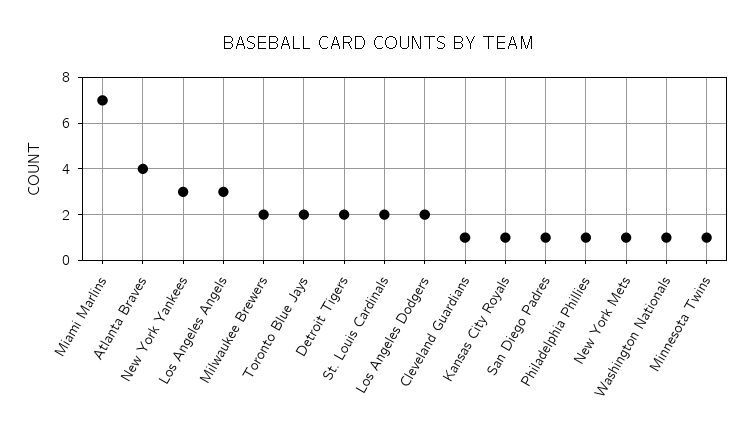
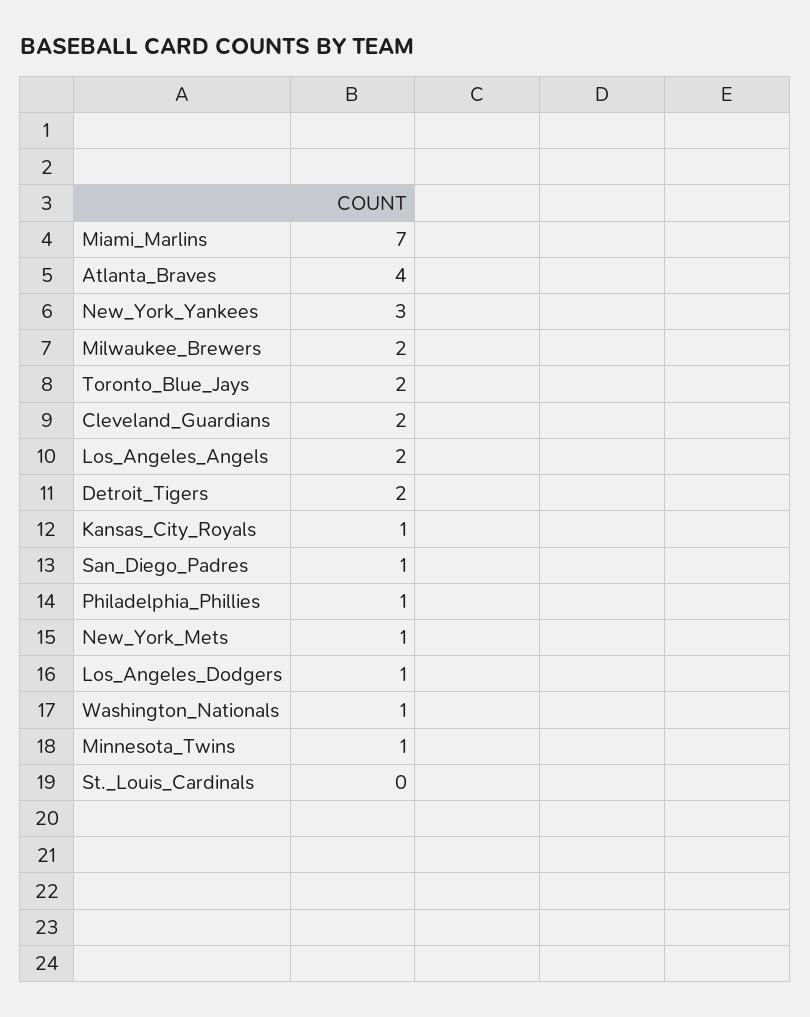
Los Angeles Angels: 3 -> 2
St. Louis Cardinals: 2 -> 0
Los Angeles Dodgers: 2 -> 1
Cleveland Guardians: 1 -> 2

